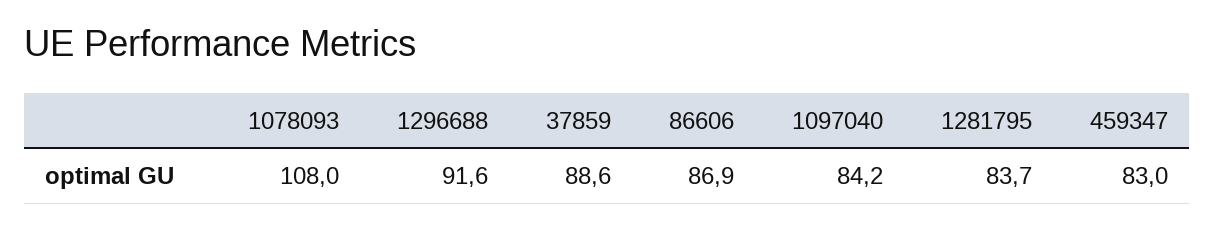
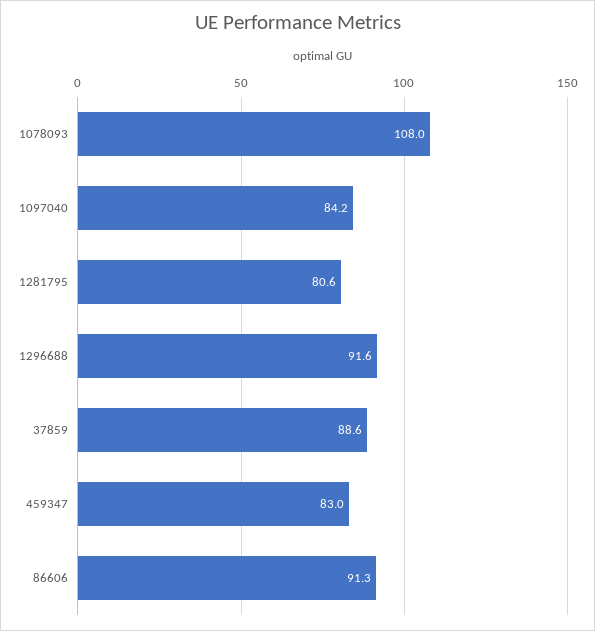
86606: 86.9 -> 91.3
1281795: 83.7 -> 80.6

